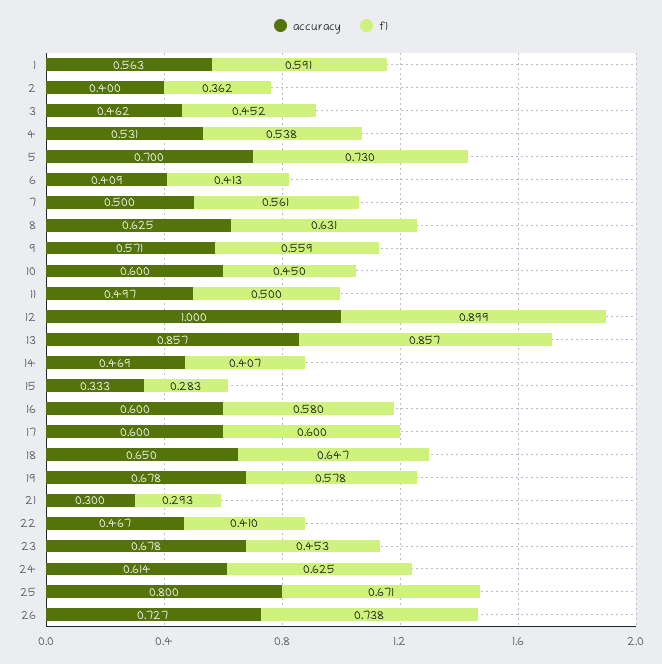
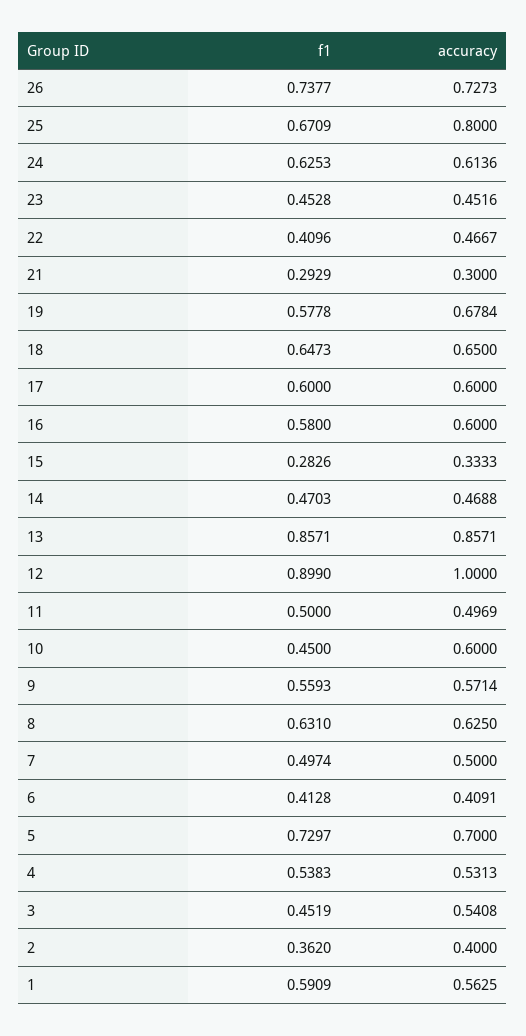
accuracy, 3: 0.462 -> 0.5408
f1, 7: 0.561 -> 0.4974
f1, 14: 0.407 -> 0.4703
accuracy, 23: 0.678 -> 0.4516

